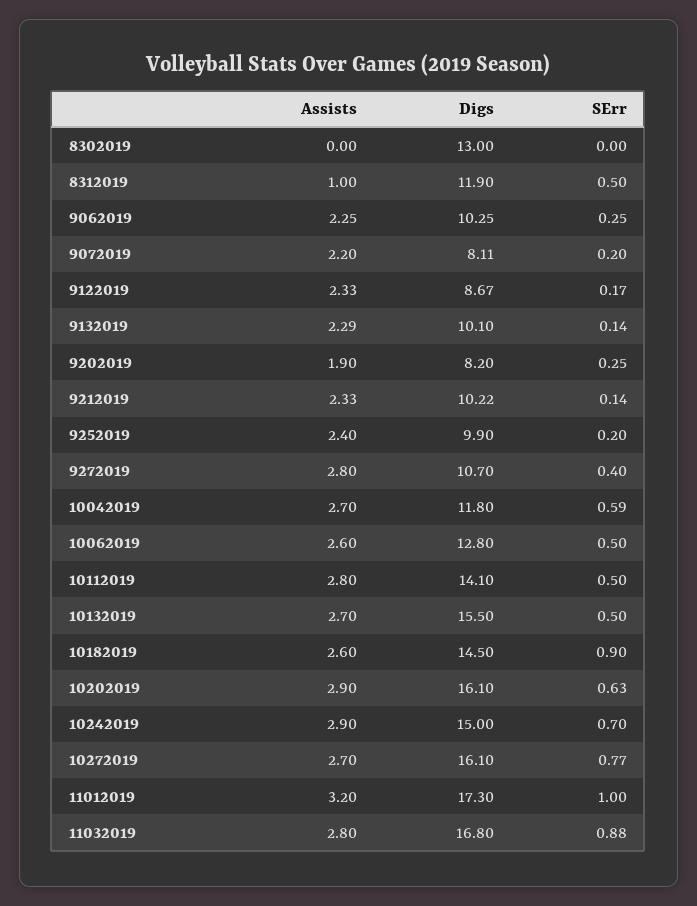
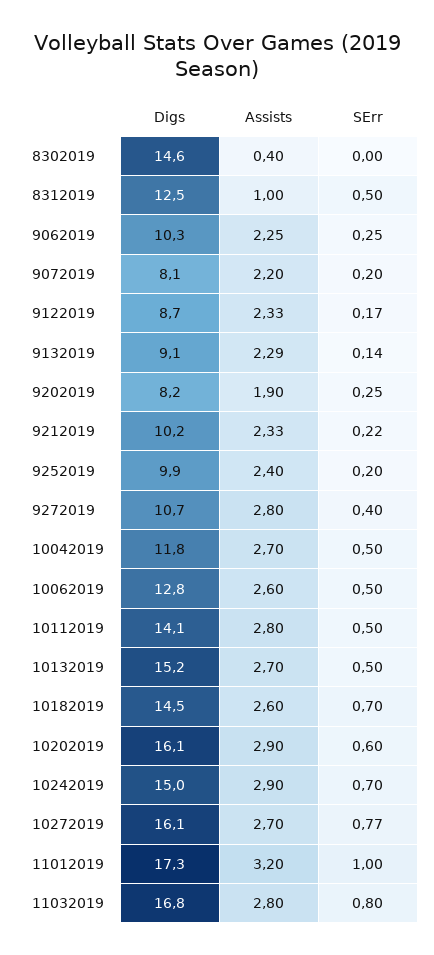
Assists, 8302019: 0 -> 0.4
Digs, 8302019: 13 -> 14.6
Digs, 8312019: 11.9 -> 12.5
Digs, 9132019: 10.1 -> 9.1
SErr, 9212019: 0.14 -> 0.22
SErr, 10042019: 0.59 -> 0.5
Digs, 10132019: 15.5 -> 15.2
SErr, 10182019: 0.9 -> 0.7
SErr, 10202019: 0.63 -> 0.6
SErr, 11032019: 0.88 -> 0.8

